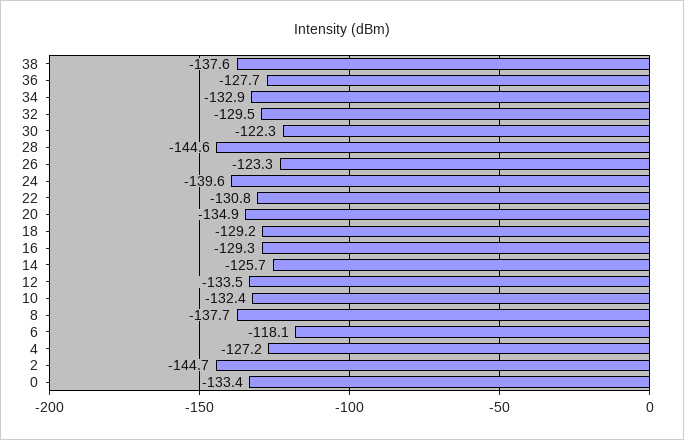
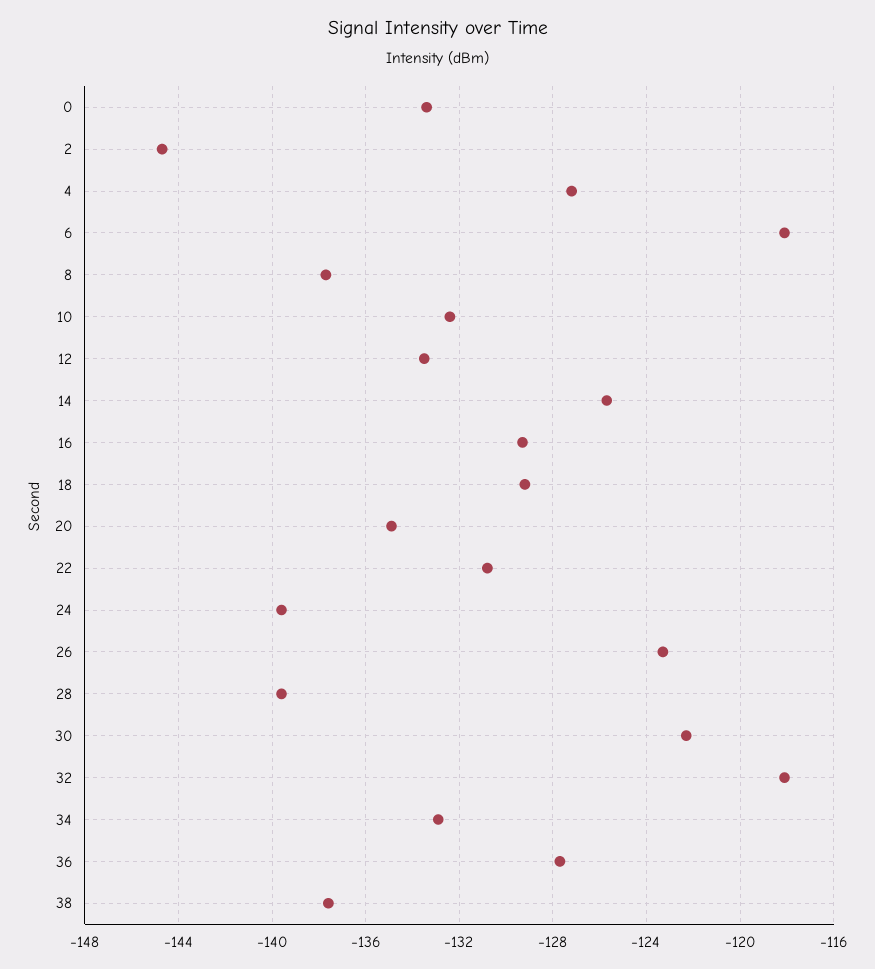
32: -129.5 -> -118
28: -144.6 -> -139.5

